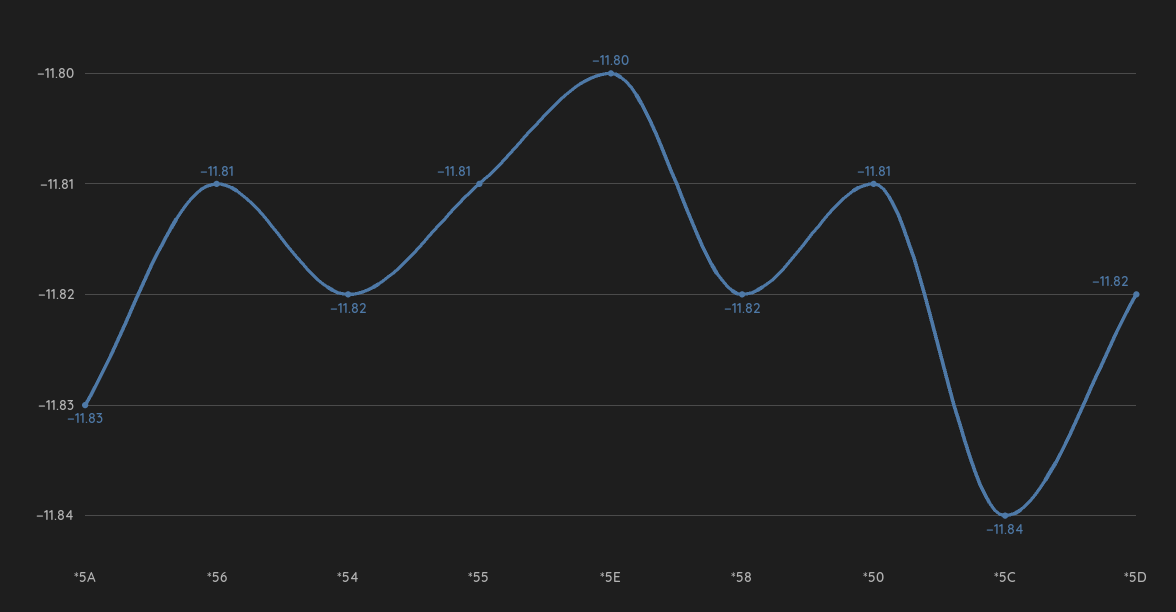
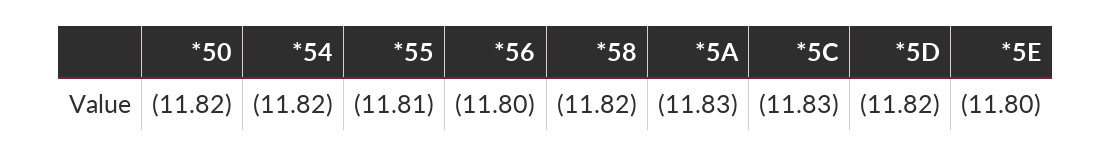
*56: -11.81 -> -11.8
*50: -11.81 -> -11.82
*5C: -11.84 -> -11.83

